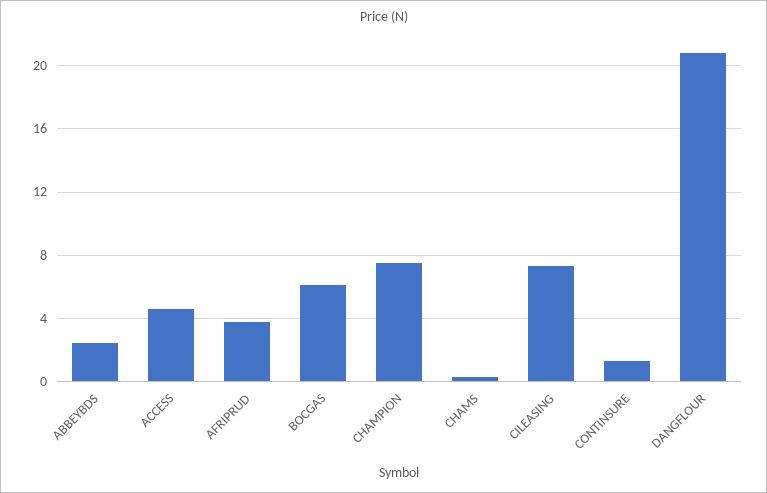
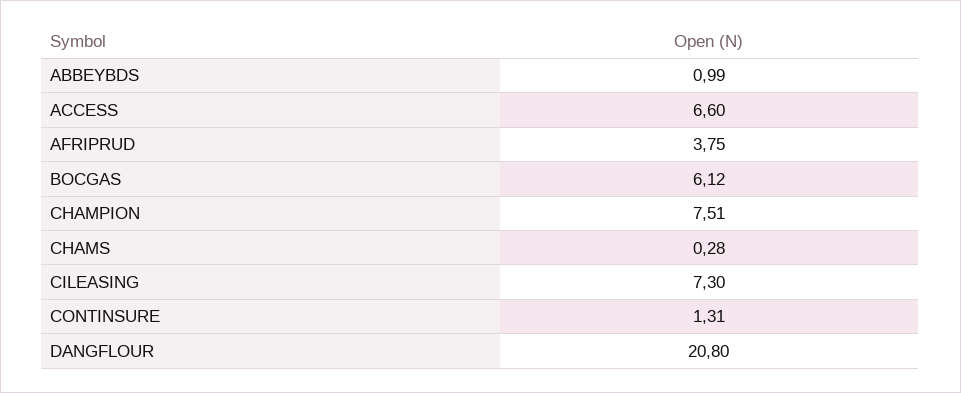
ABBEYBDS: 2.5 -> 0.99
ACCESS: 4.5 -> 6.6

